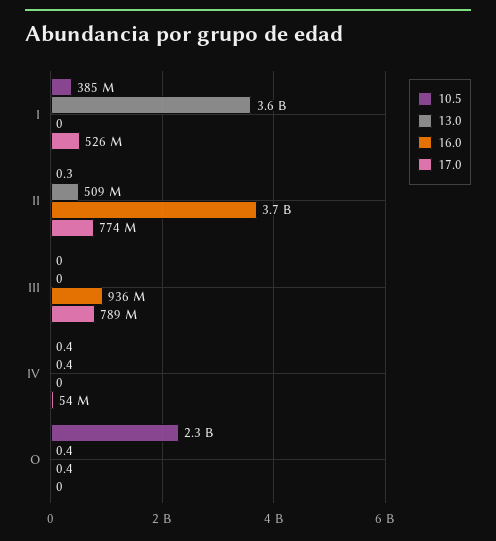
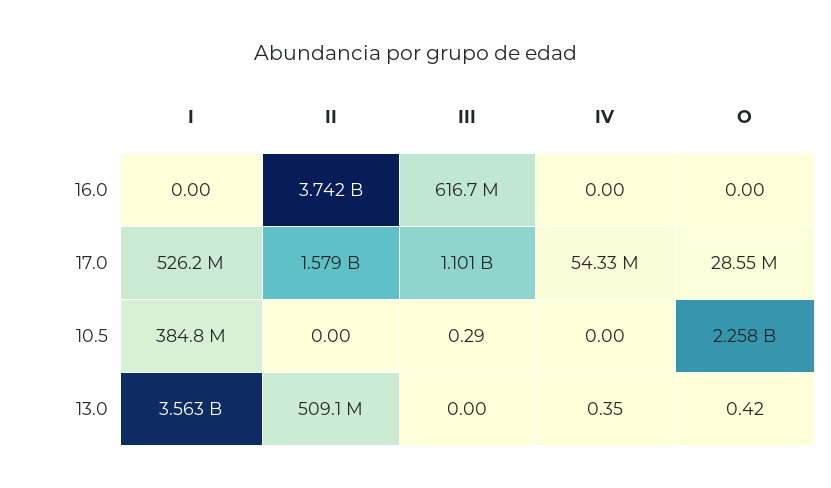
10.5, II: 0.3 -> 0
17.0, II: 774000000 -> 1579000000
10.5, III: 0 -> 0.29
16.0, III: 936000000 -> 616700000
17.0, III: 789000000 -> 1101000000
10.5, IV: 0.4 -> 0
16.0, O: 0.4 -> 0
17.0, O: 0 -> 28550000

